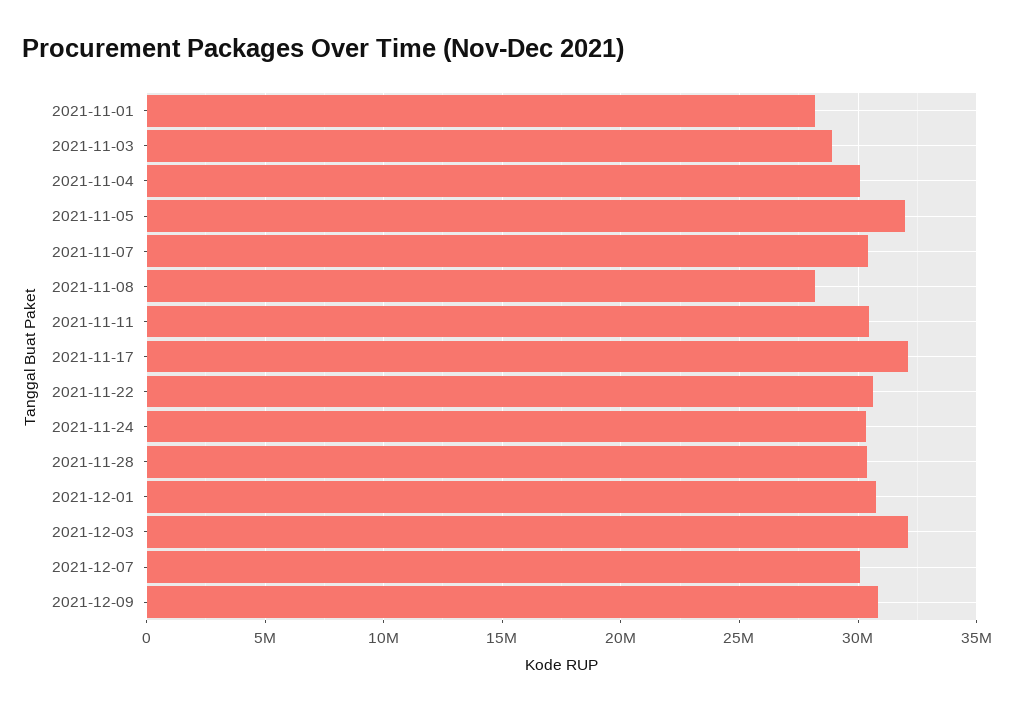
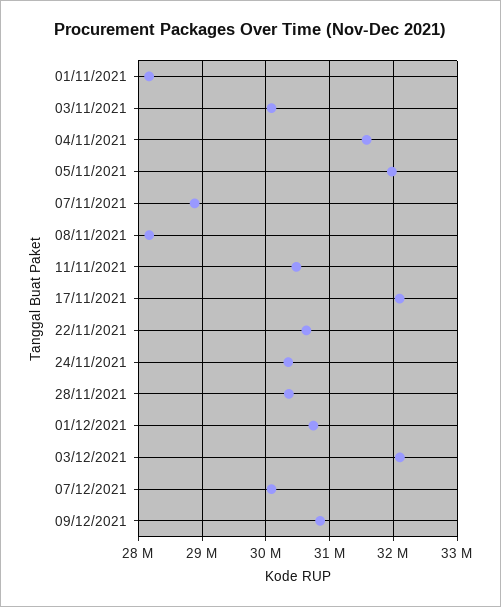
2021-11-03: 29000000 -> 30100000
2021-11-04: 30000000 -> 31600000
2021-11-07: 30500000 -> 28900000

